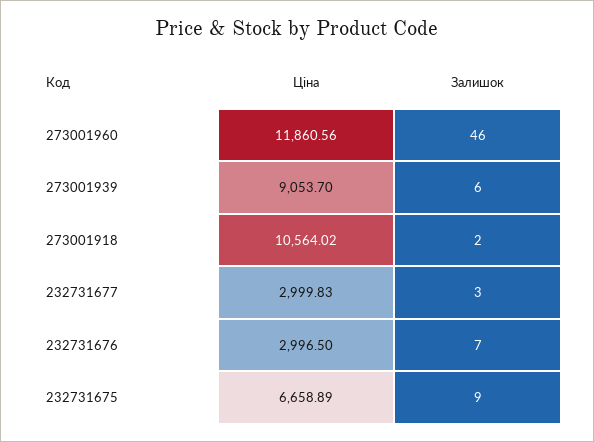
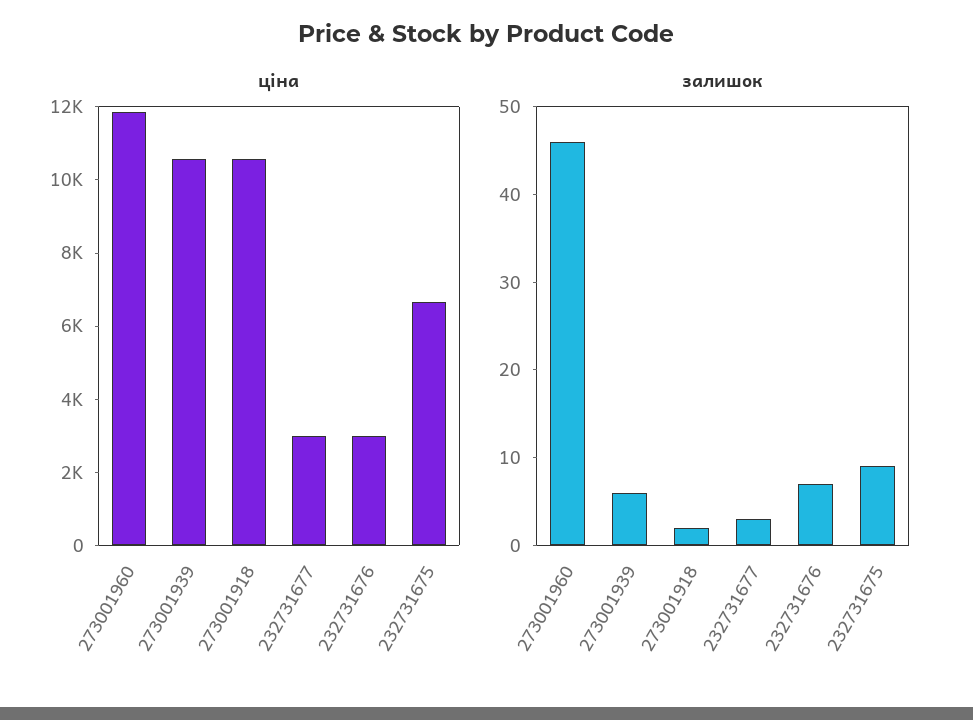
Ціна, 273001939: 9053.7 -> 10500

